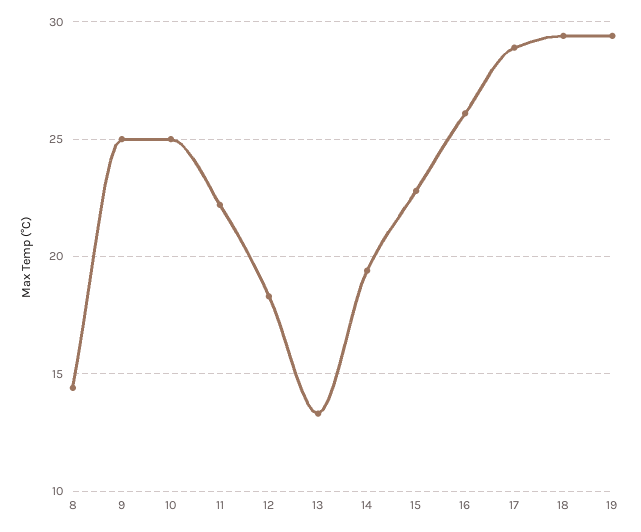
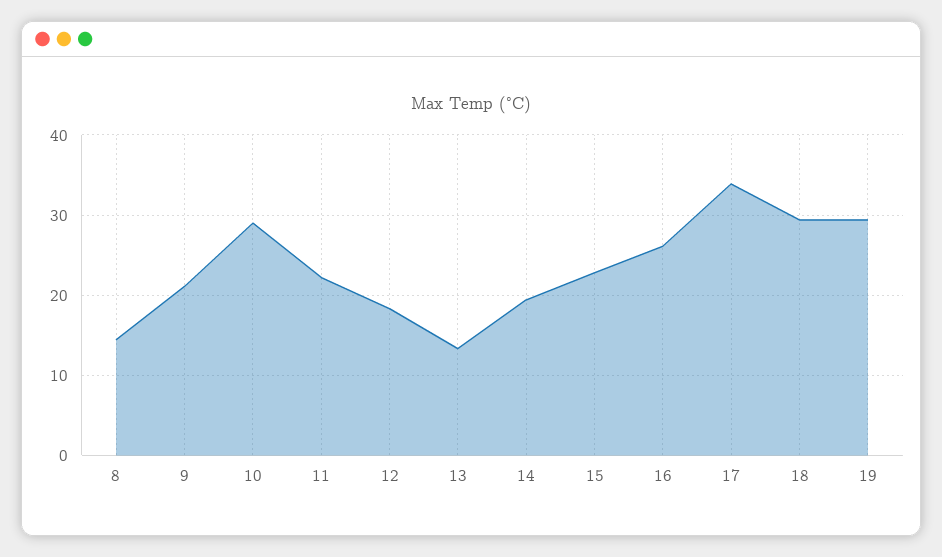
9: 25 -> 21
10: 25 -> 29
17: 29 -> 34

